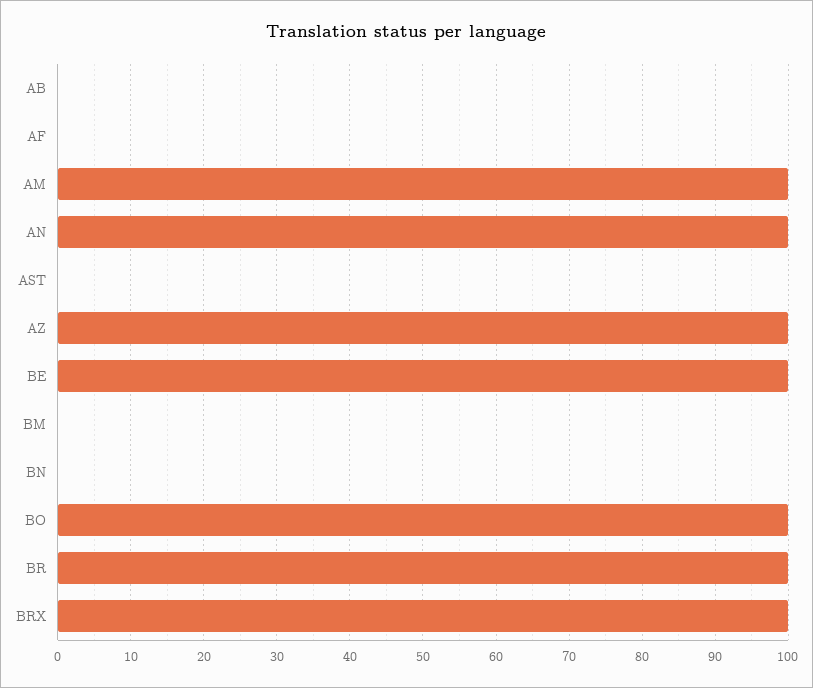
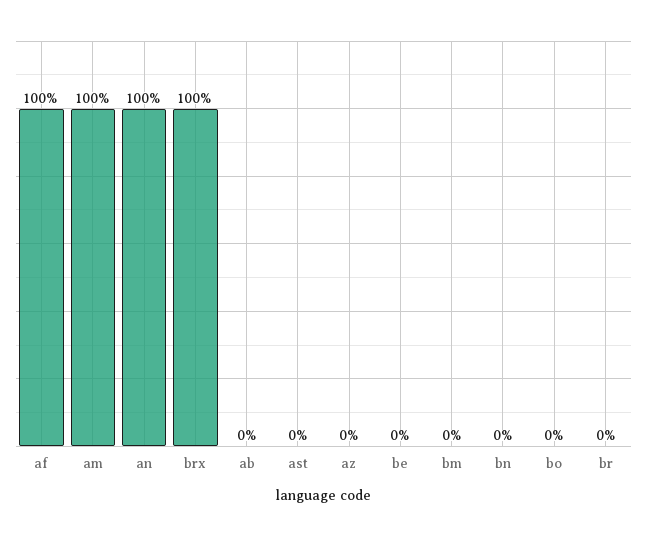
AF: 0 -> 100
AZ: 100 -> 0
BE: 100 -> 0
BO: 100 -> 0
BR: 100 -> 0

